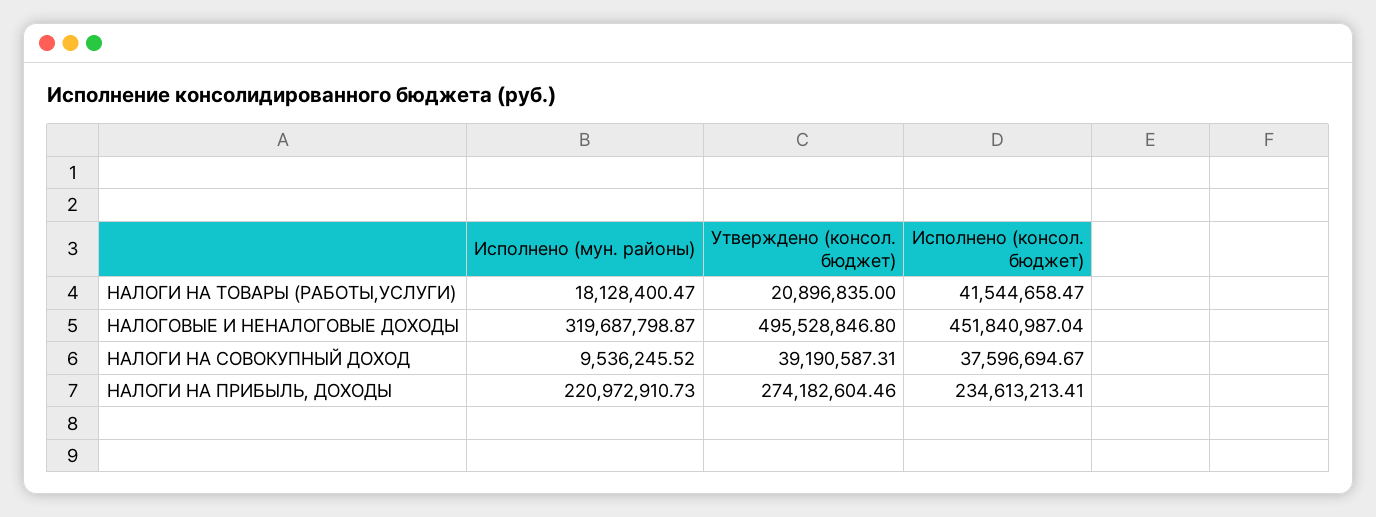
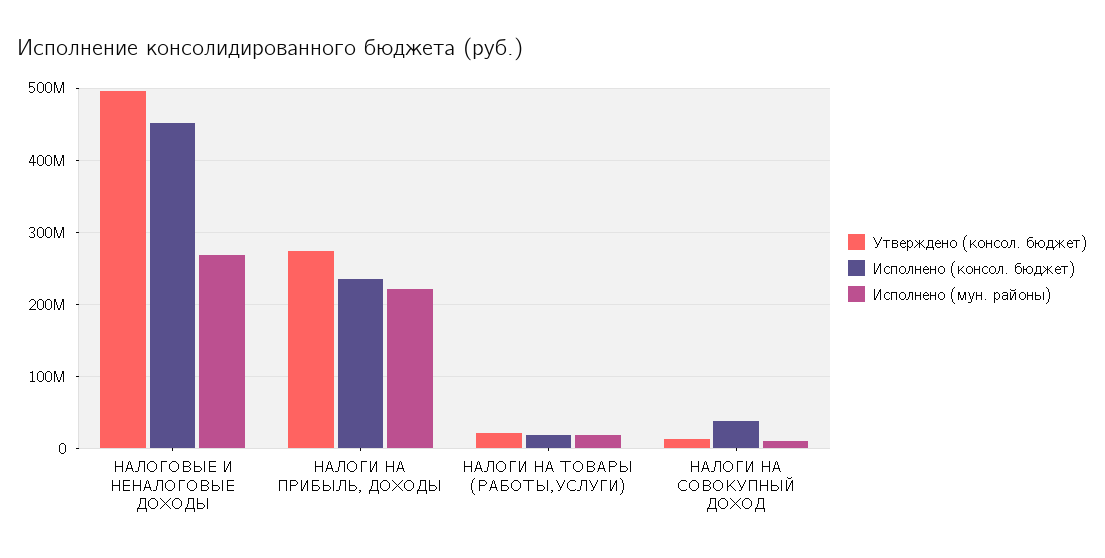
Исполнено (консол. бюджет), НАЛОГИ НА ТОВАРЫ (РАБОТЫ,УСЛУГИ): 41544658.47 -> 20000000
Исполнено (мун. районы), НАЛОГОВЫЕ И НЕНАЛОГОВЫЕ ДОХОДЫ: 319687798.87 -> 270000000
Утверждено (консол. бюджет), НАЛОГИ НА СОВОКУПНЫЙ ДОХОД: 39190587.31 -> 10000000

